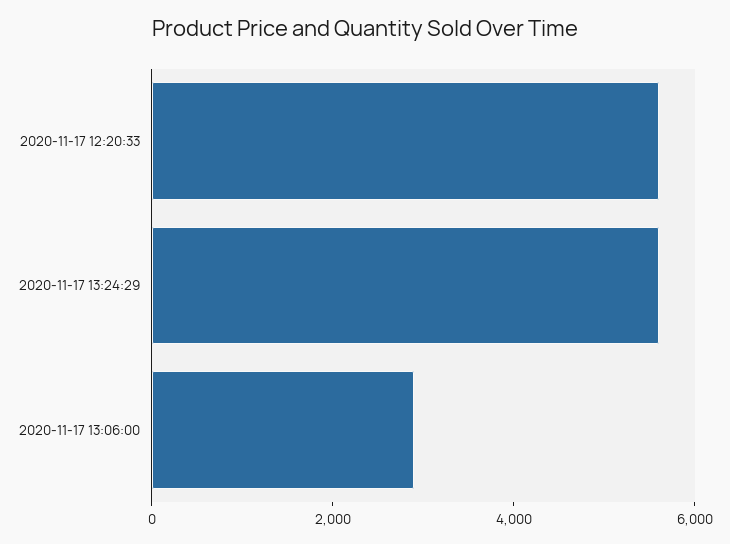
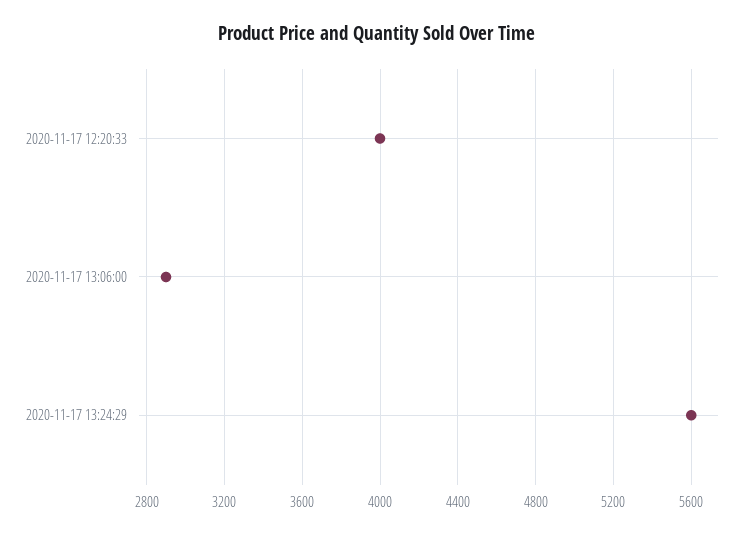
2020-11-17 12:20:33: 5500 -> 4000

